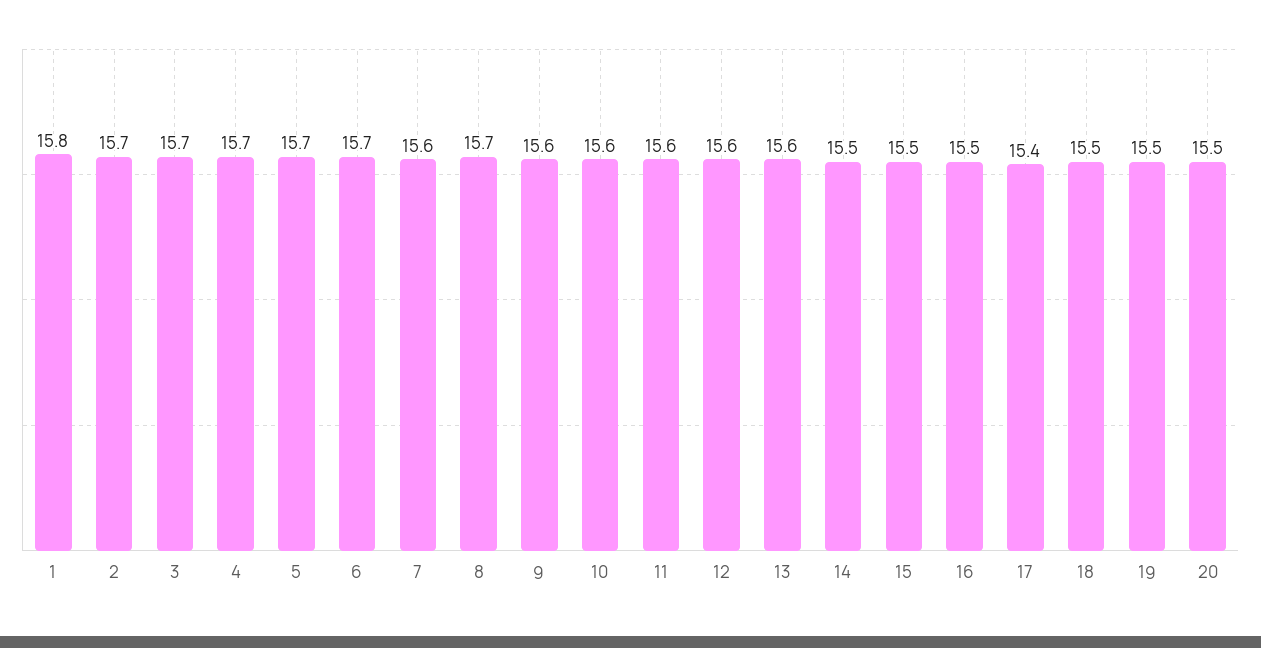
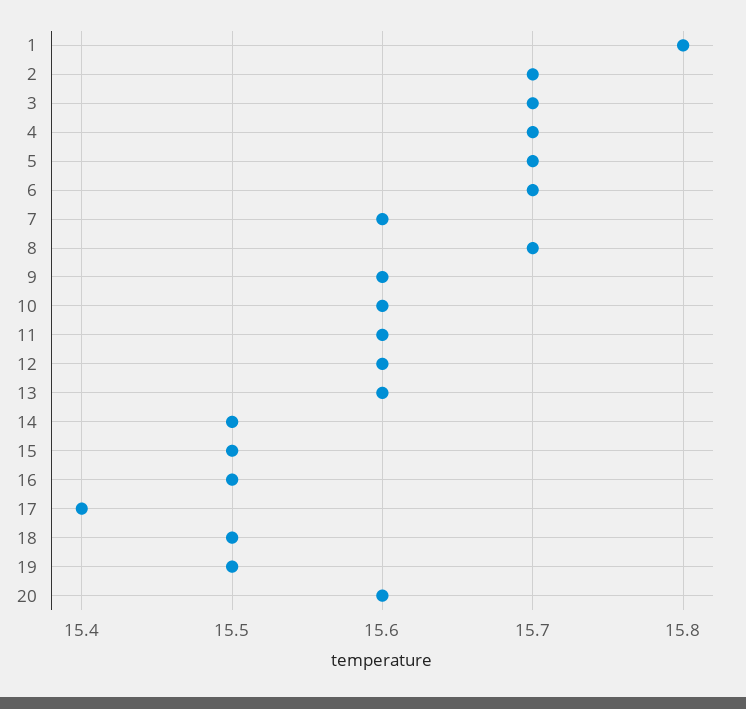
20: 15.5 -> 15.6

